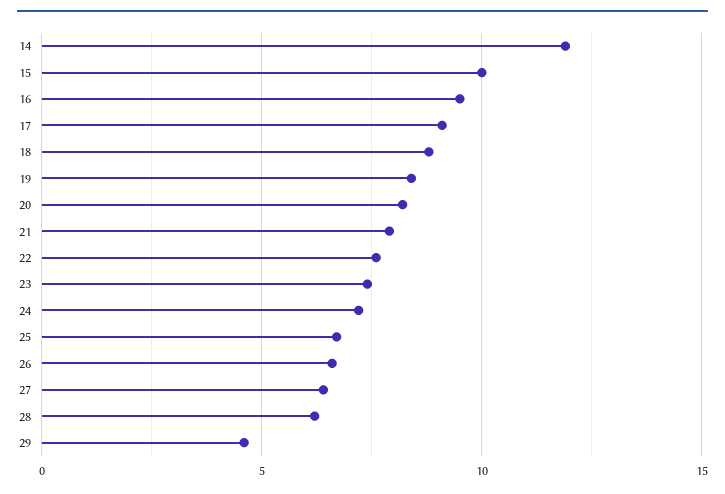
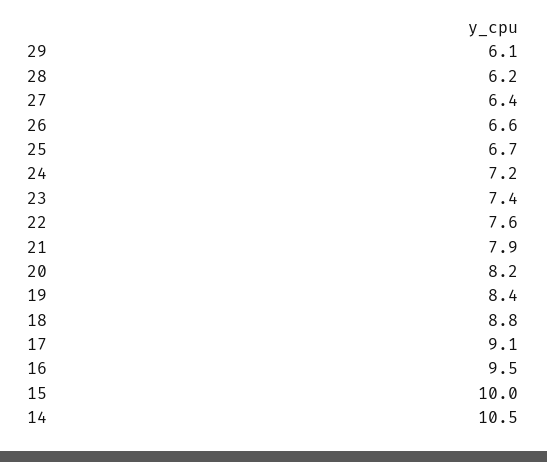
14: 12 -> 10.5
29: 4.5 -> 6.1

